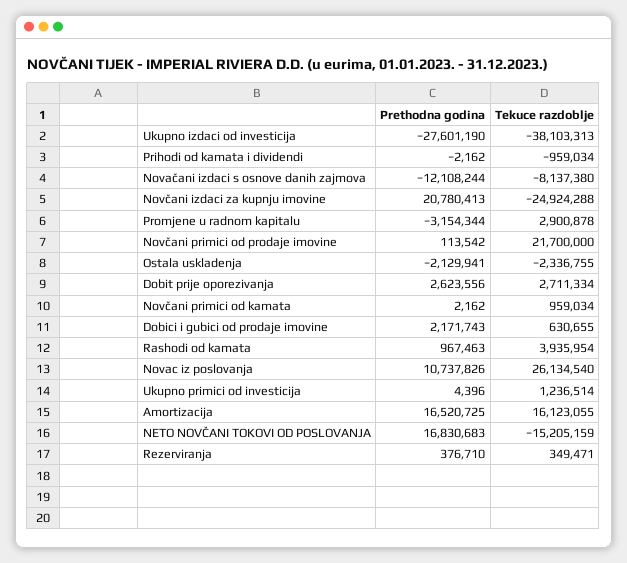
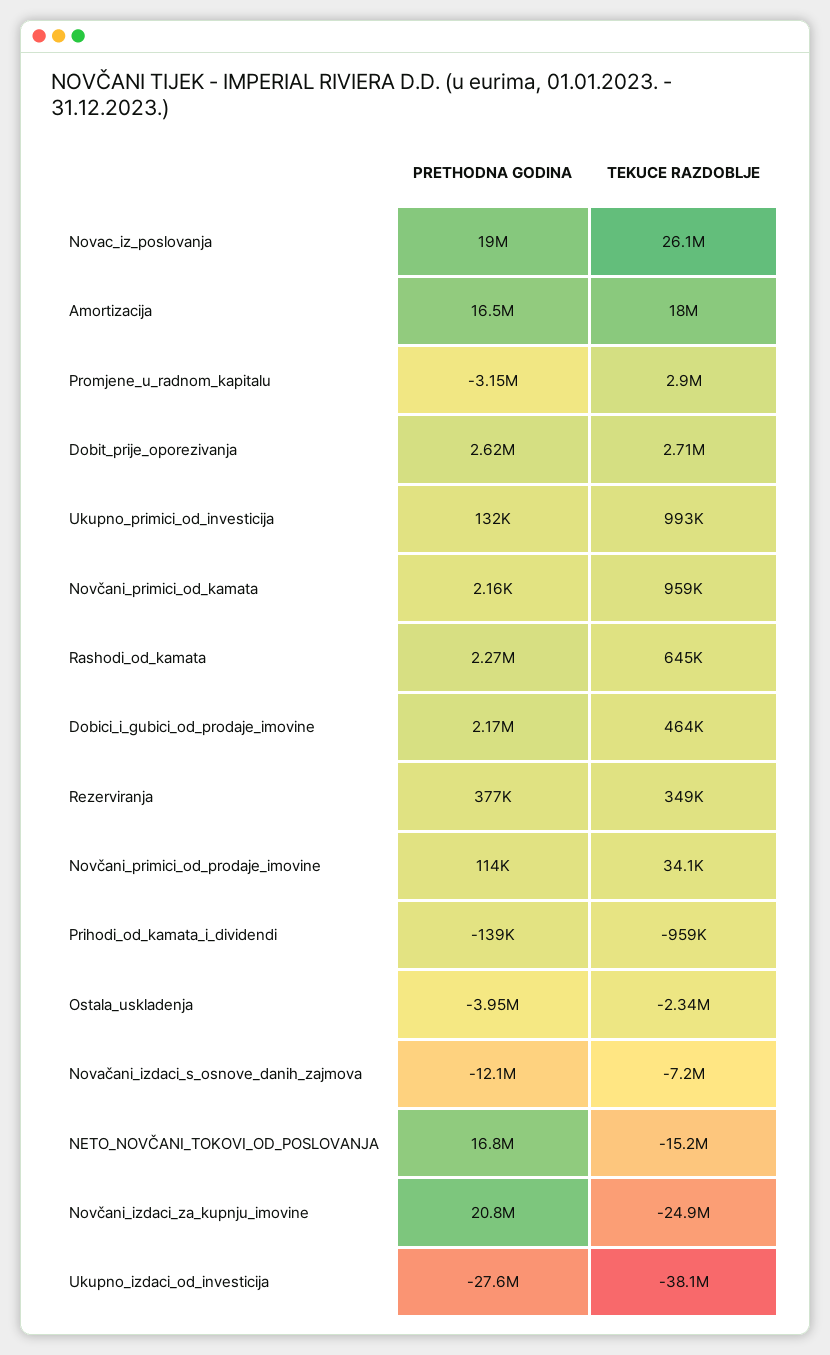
Prethodna godina, Prihodi od kamata i dividendi: -2162 -> -139000
Tekuce razdoblje, Novačani izdaci s osnove danih zajmova: -8137380 -> -7200000
Tekuce razdoblje, Novčani primici od prodaje imovine: 21700000 -> 34100
Prethodna godina, Ostala uskladenja: -2129941 -> -3950000
Tekuce razdoblje, Dobici i gubici od prodaje imovine: 630655 -> 464000
Prethodna godina, Rashodi od kamata: 967463 -> 2270000
Tekuce razdoblje, Rashodi od kamata: 3935954 -> 645000
Prethodna godina, Novac iz poslovanja: 10737826 -> 19000000
Prethodna godina, Ukupno primici od investicija: 4396 -> 132000
Tekuce razdoblje, Ukupno primici od investicija: 1236514 -> 993000
Tekuce razdoblje, Amortizacija: 16123055 -> 18000000

